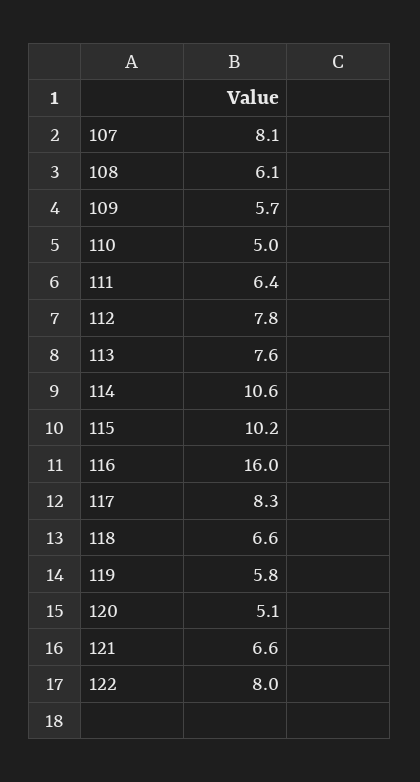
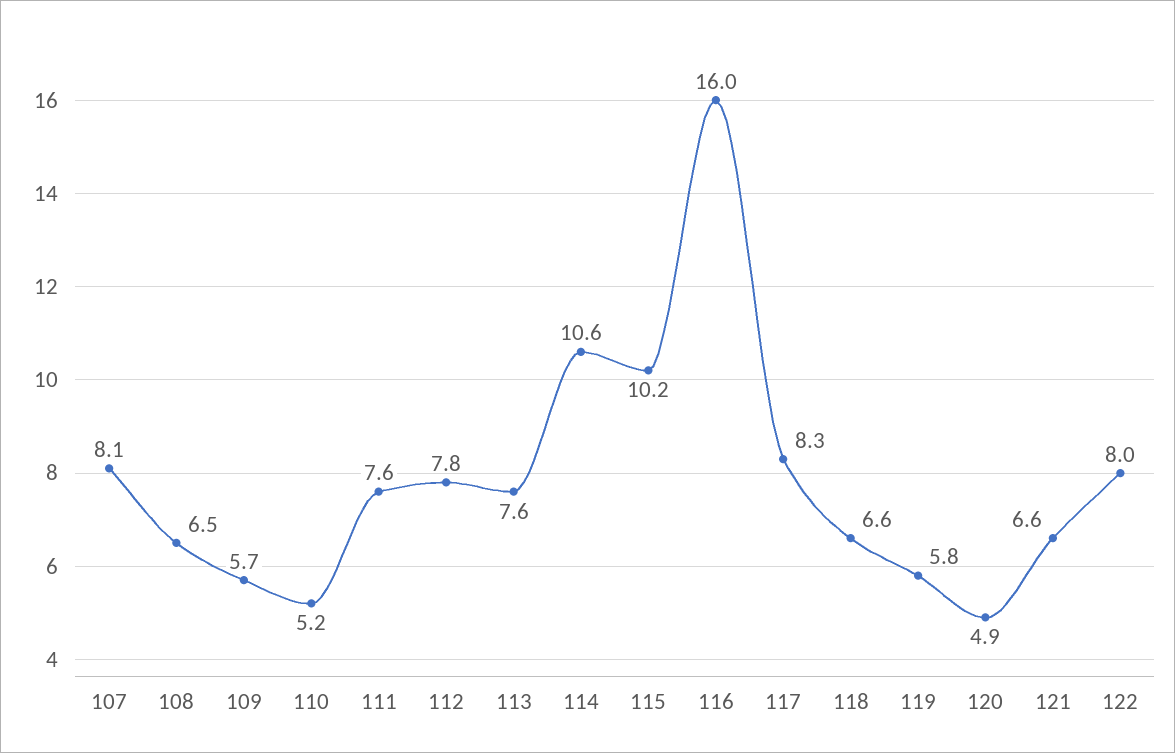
108: 6.1 -> 6.5
110: 5 -> 5.2
111: 6.4 -> 7.6
120: 5.1 -> 4.9

